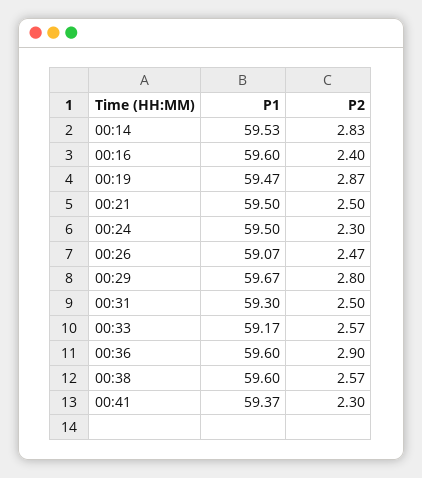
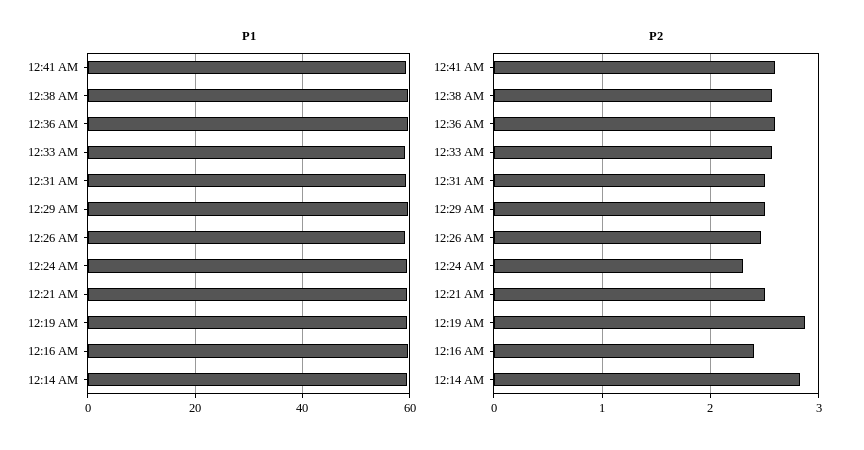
P2, 00:29: 2.8 -> 2.5
P2, 00:36: 2.9 -> 2.6
P2, 00:41: 2.3 -> 2.6

